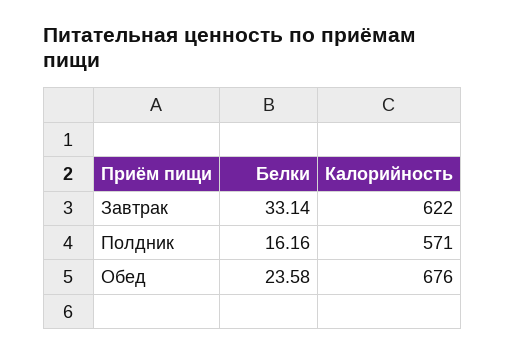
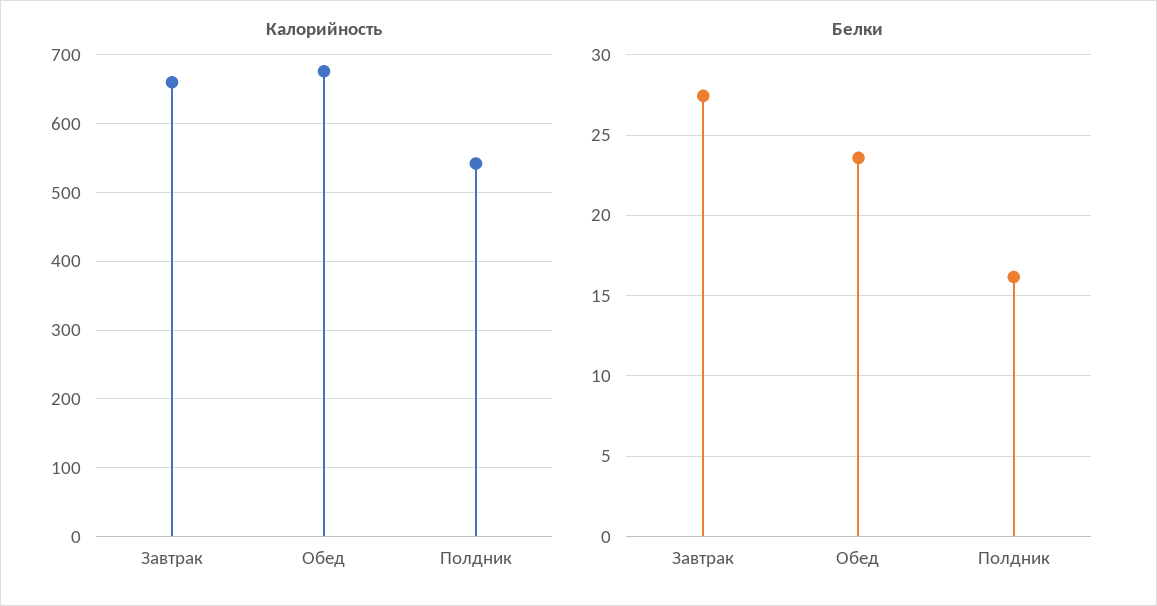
Белки, Завтрак: 33.14 -> 27.5
Калорийность, Завтрак: 622 -> 660
Калорийность, Полдник: 571 -> 540

